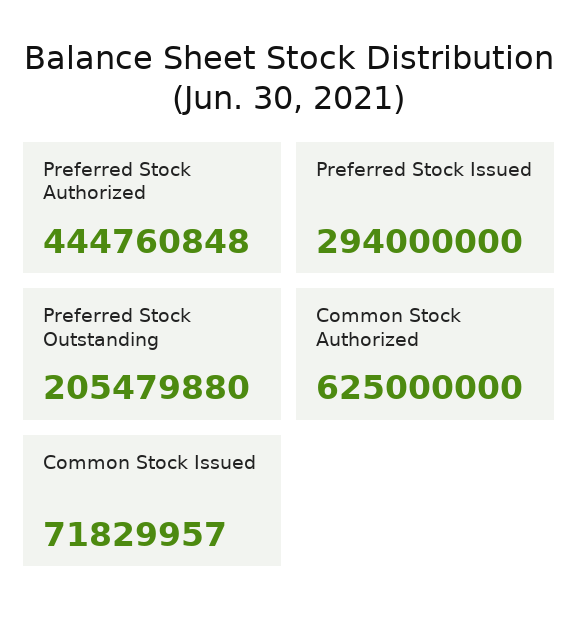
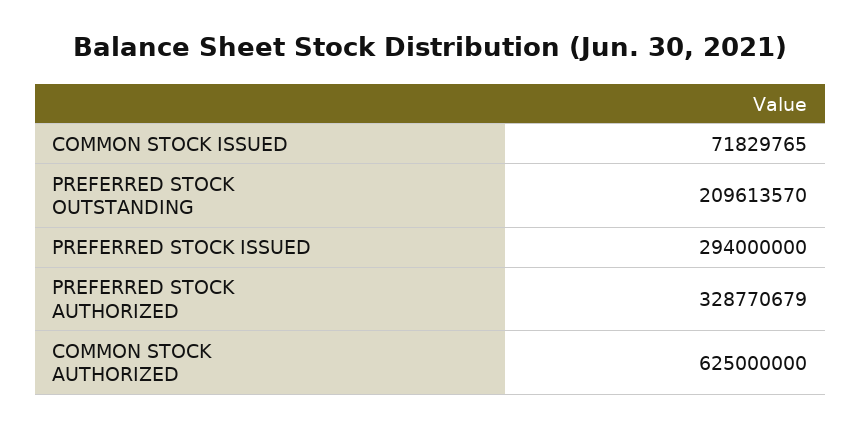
Preferred Stock Authorized: 444760848 -> 328770679
Preferred Stock Outstanding: 205479880 -> 209613570
Common Stock Issued: 71829957 -> 71829765

